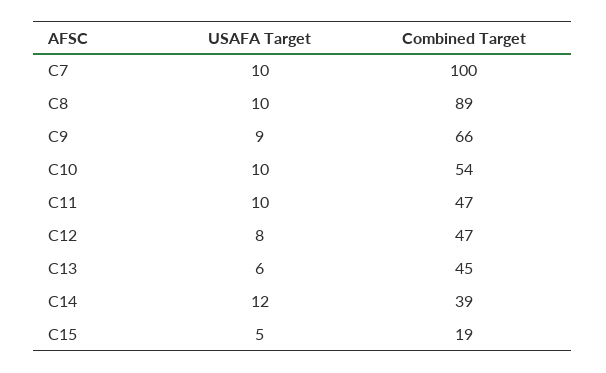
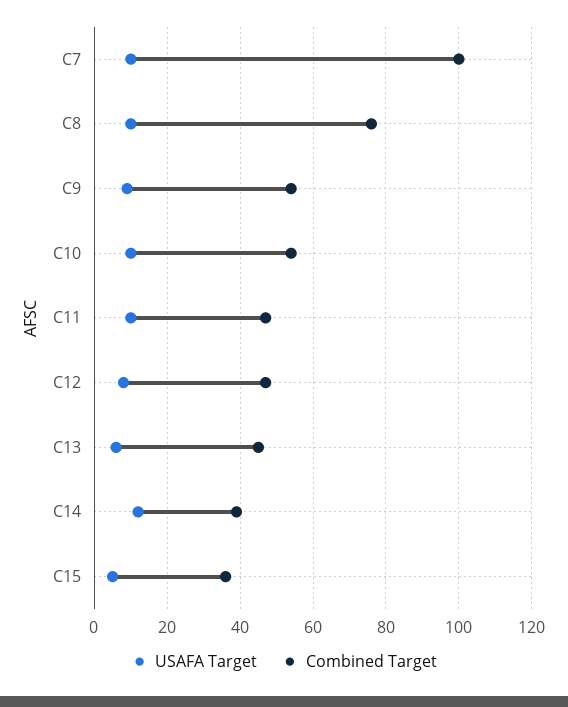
Combined Target, C8: 89 -> 75
Combined Target, C9: 66 -> 55
Combined Target, C15: 19 -> 35

